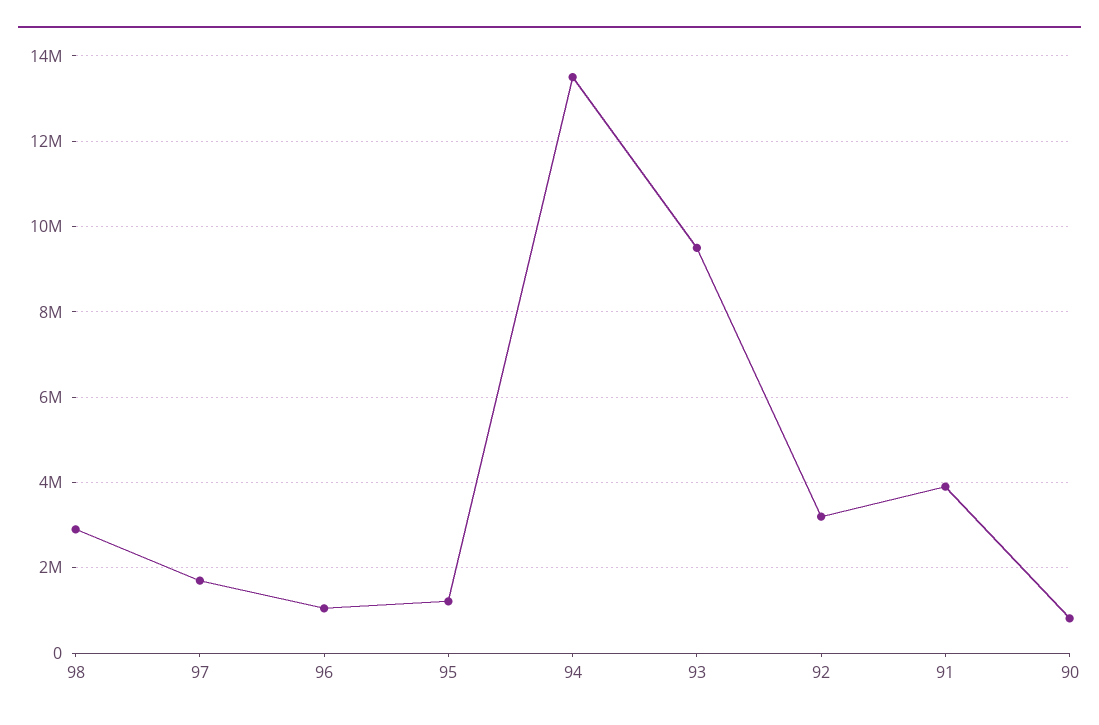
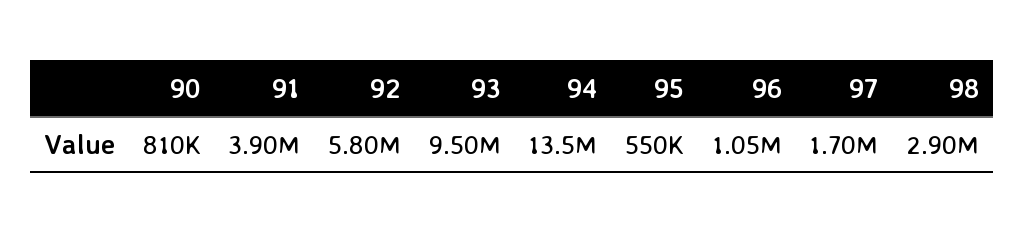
95: 1200000 -> 550000
92: 3200000 -> 5800000

